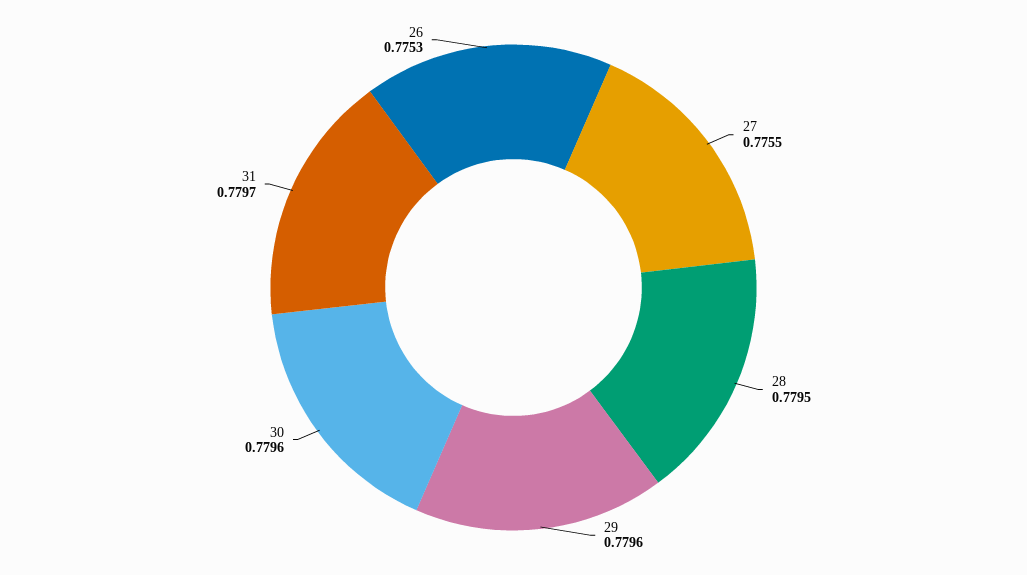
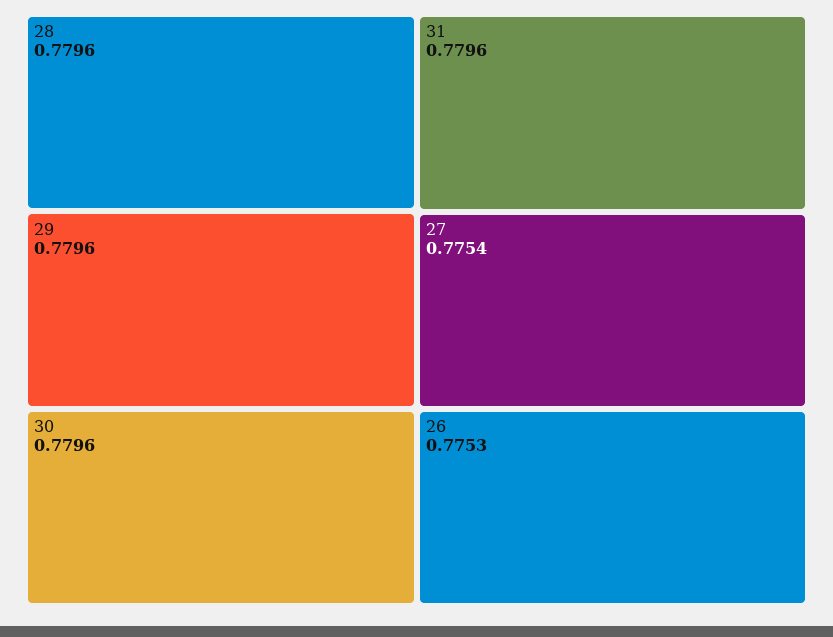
27: 0.7755 -> 0.7754
28: 0.7795 -> 0.7796
31: 0.7797 -> 0.7796

